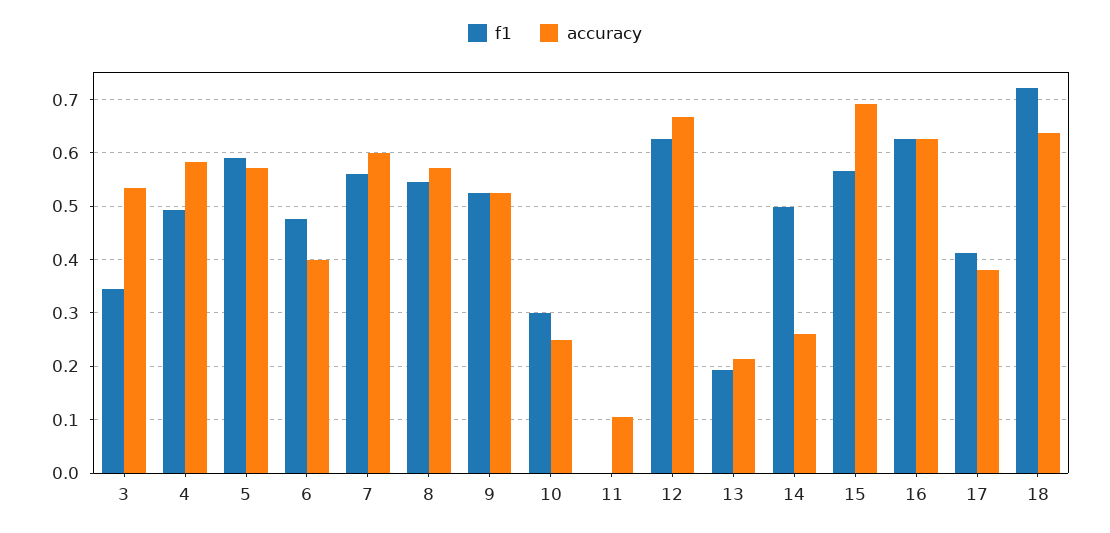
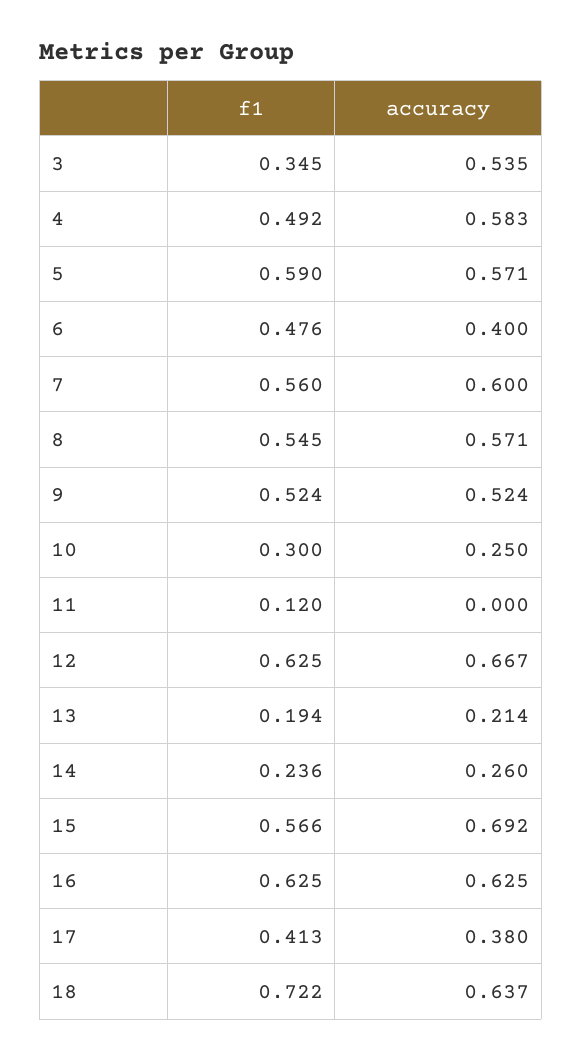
f1, 11: 0 -> 0.12
accuracy, 11: 0.1 -> 0
f1, 14: 0.5 -> 0.236

